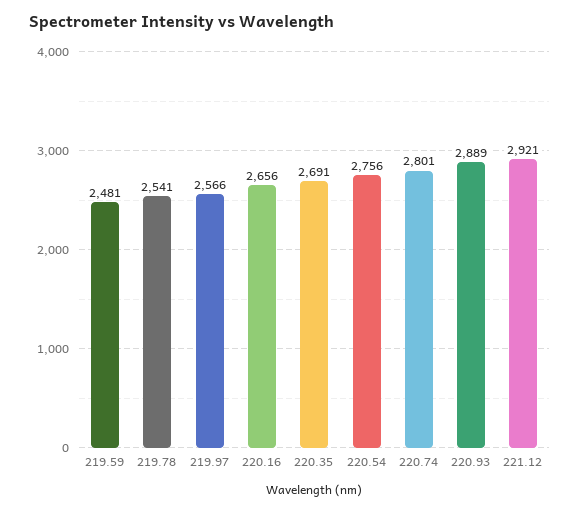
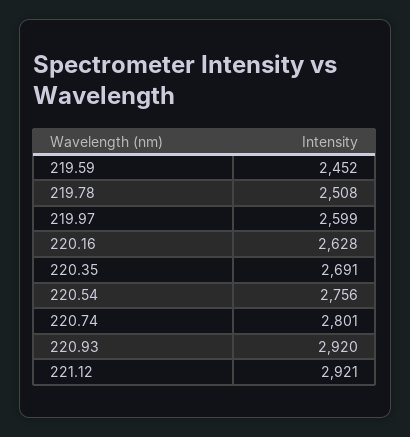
219.59: 2481 -> 2452
219.78: 2541 -> 2508
219.97: 2566 -> 2599
220.16: 2656 -> 2628
220.93: 2889 -> 2920

